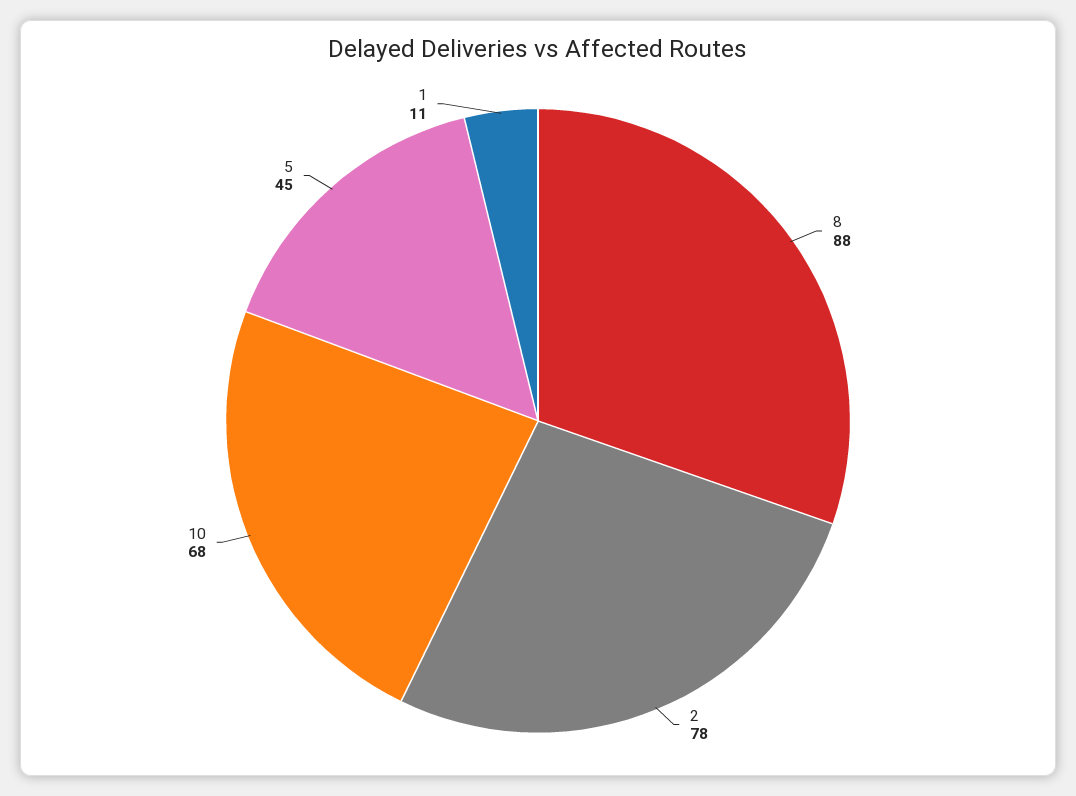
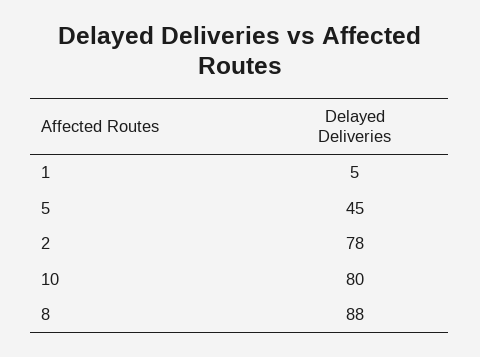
10: 68 -> 80
1: 11 -> 5

